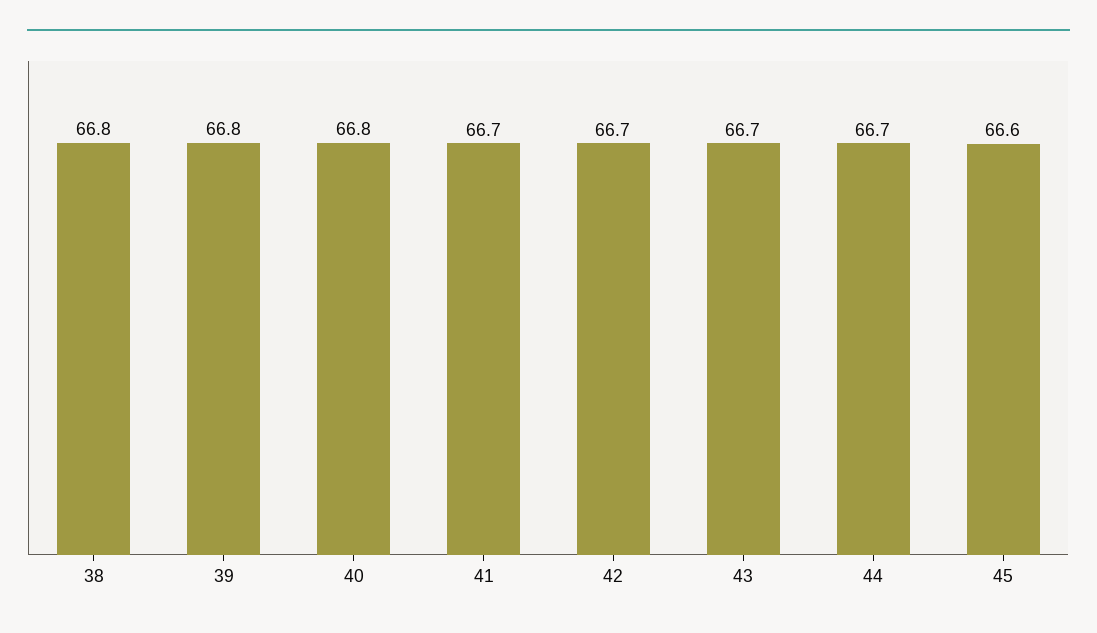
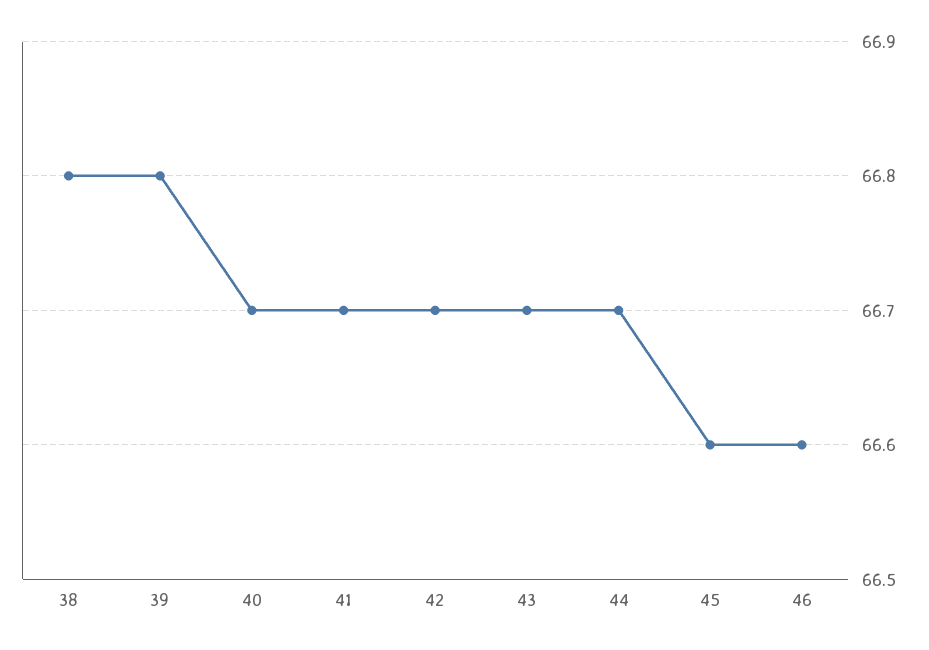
40: 66.8 -> 66.7
46: none -> 66.6

